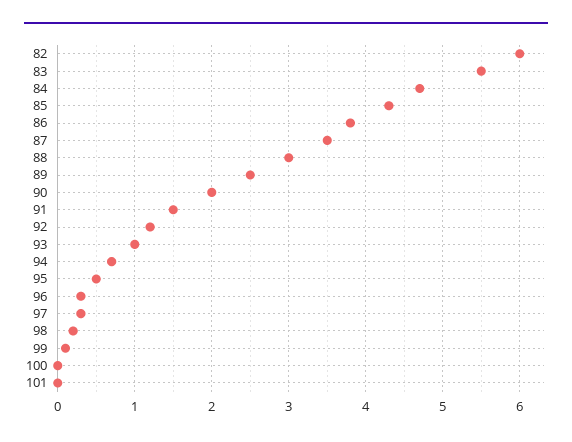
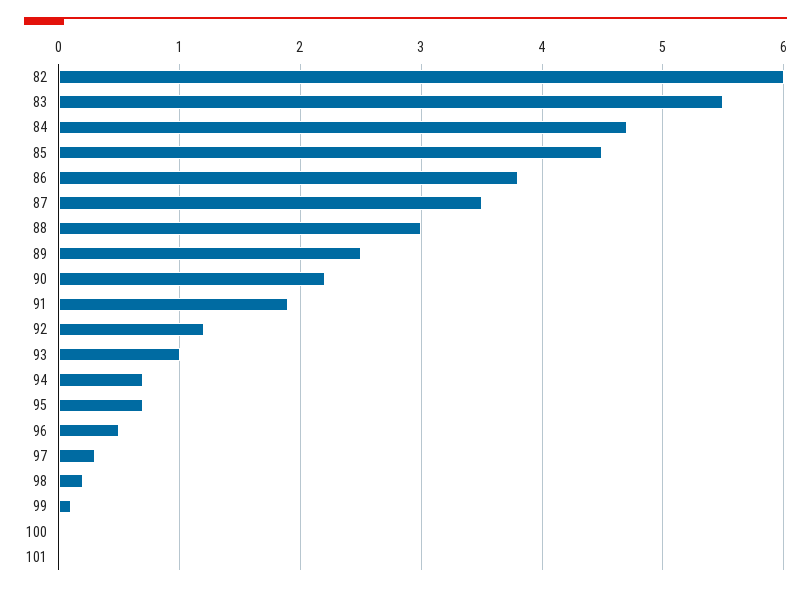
85: 4.3 -> 4.5
90: 2 -> 2.2
91: 1.5 -> 1.9
95: 0.5 -> 0.7
96: 0.3 -> 0.5

